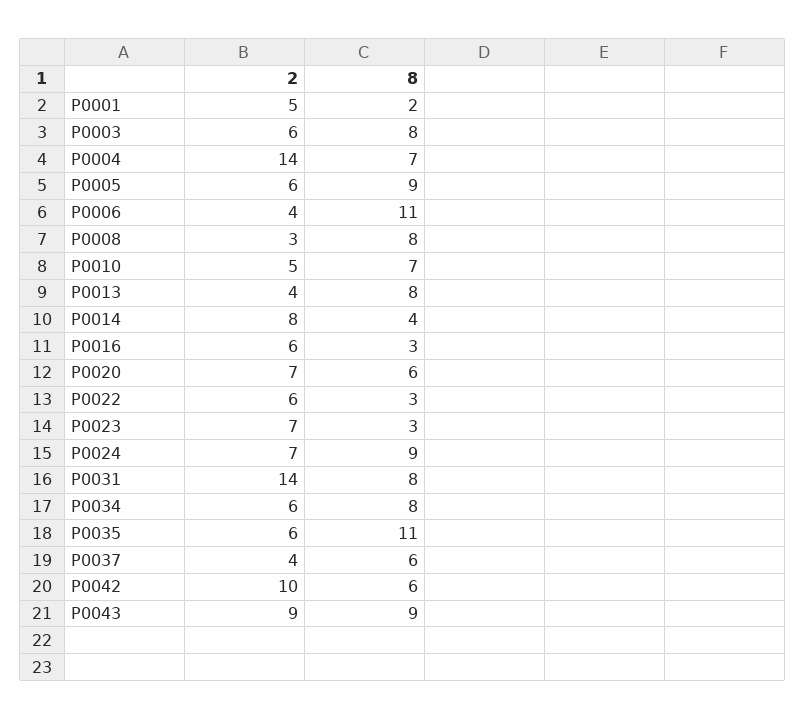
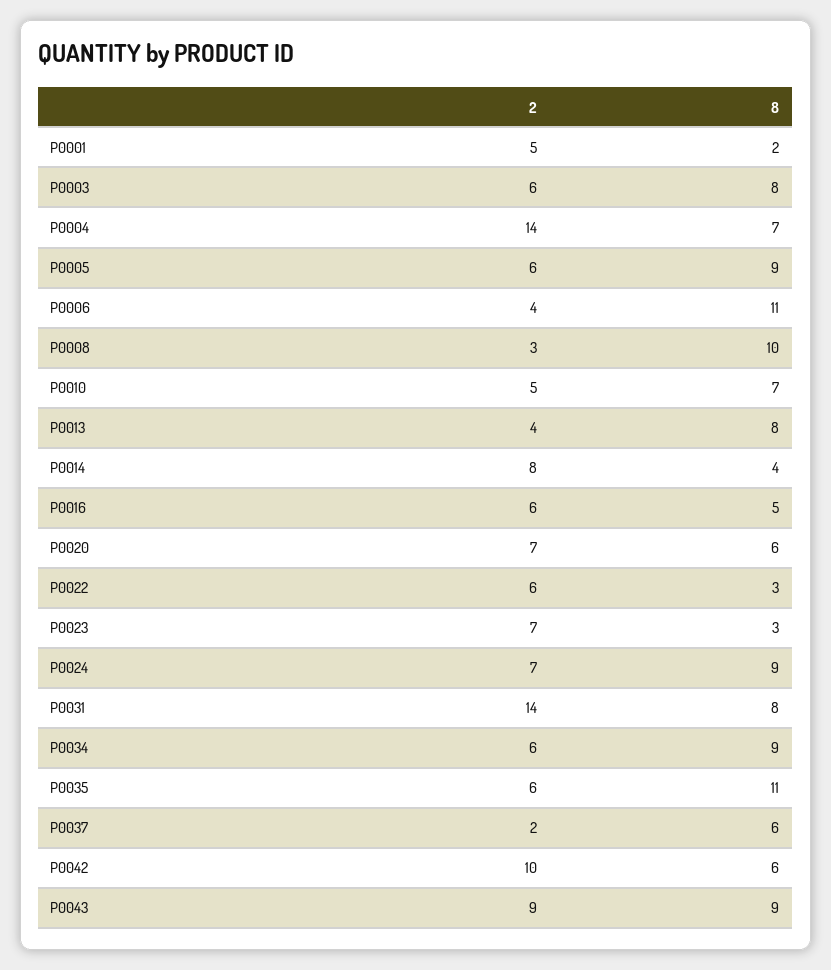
8, P0008: 8 -> 10
8, P0016: 3 -> 5
8, P0034: 8 -> 9
2, P0037: 4 -> 2

